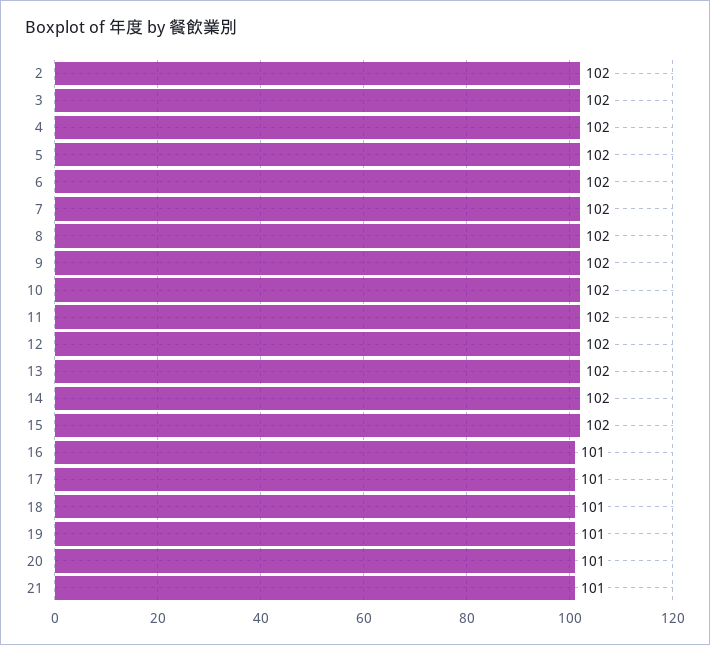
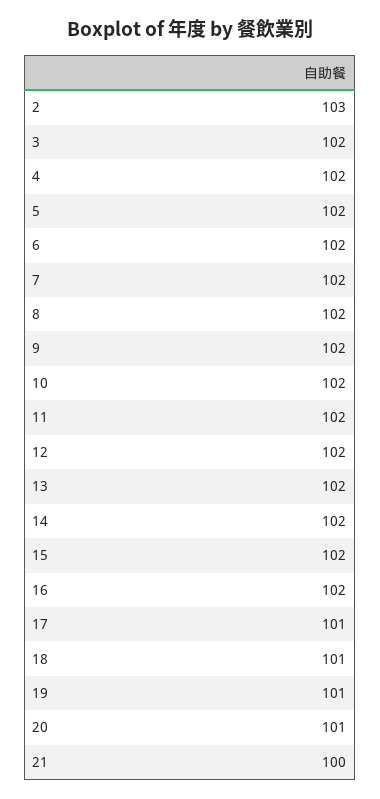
2: 102 -> 103
16: 101 -> 102
21: 101 -> 100

